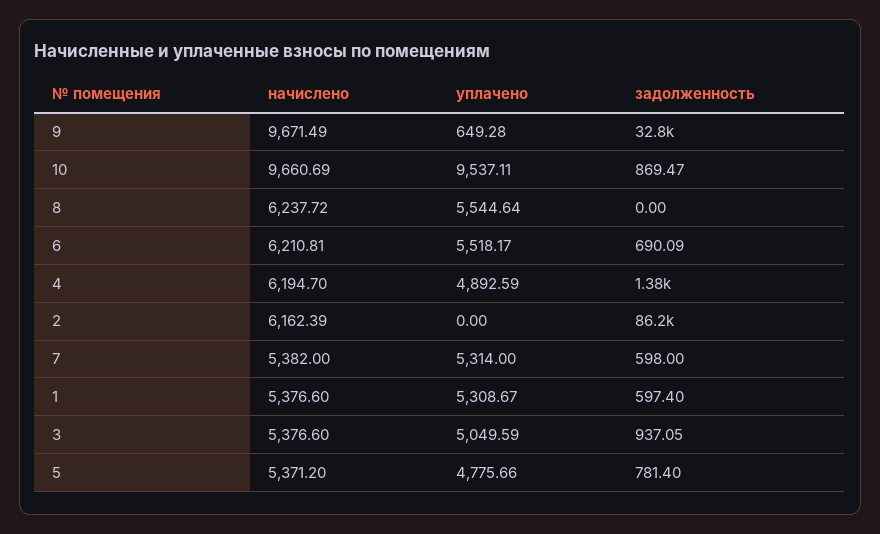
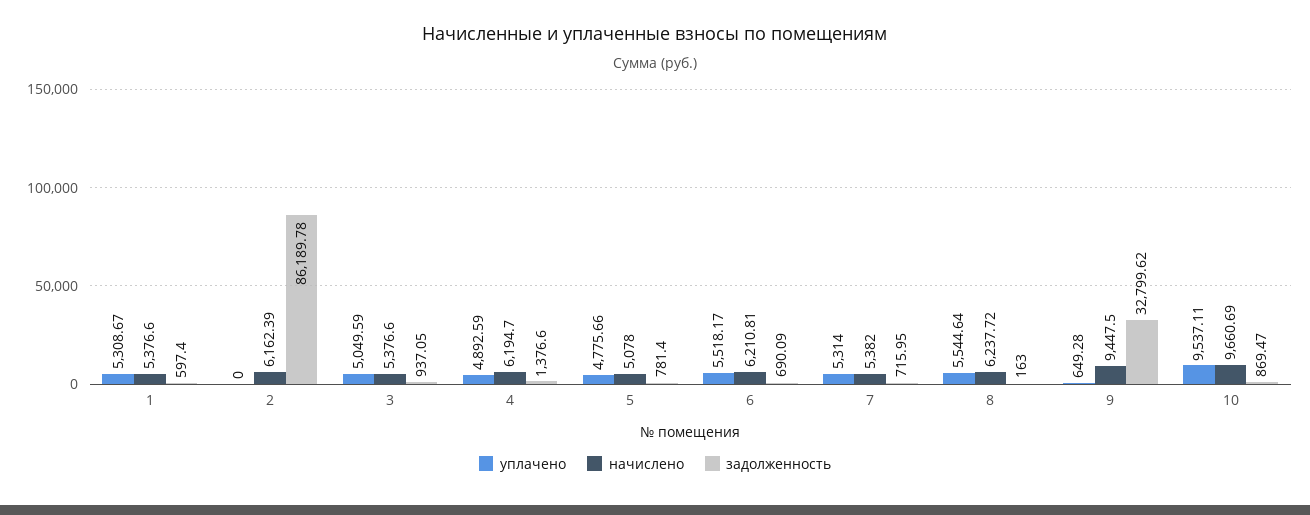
начислено, 9: 9671.49 -> 9447.5
задолженность, 8: 0 -> 163
задолженность, 7: 598 -> 715.95
начислено, 5: 5371.2 -> 5078

